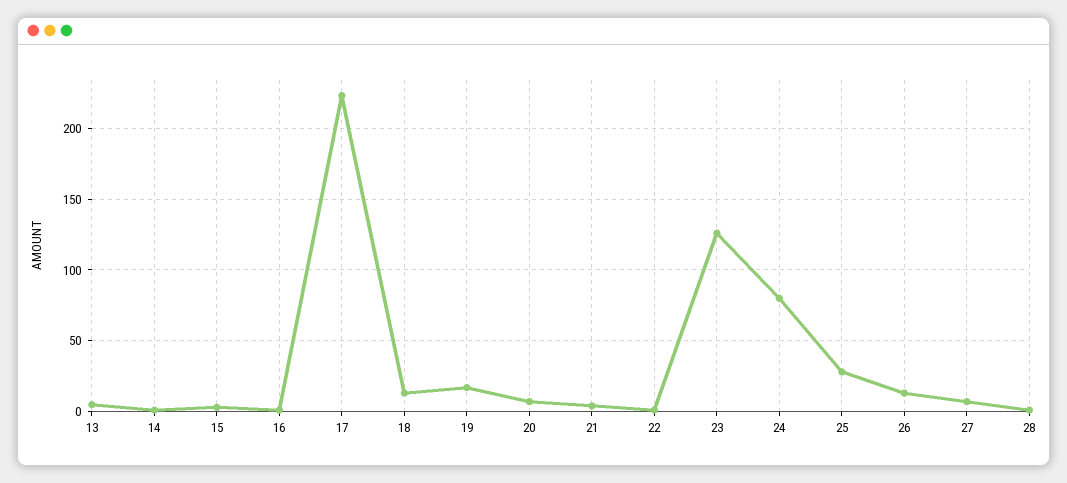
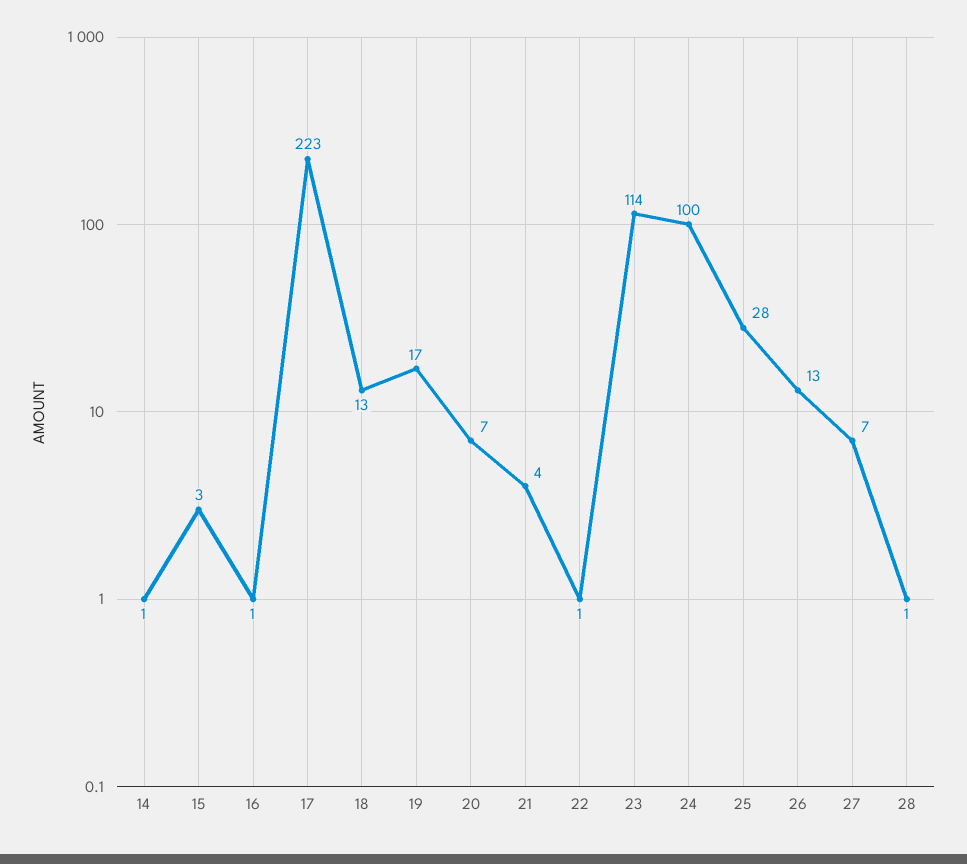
13: 5 -> none
23: 125 -> 114
24: 80 -> 100

